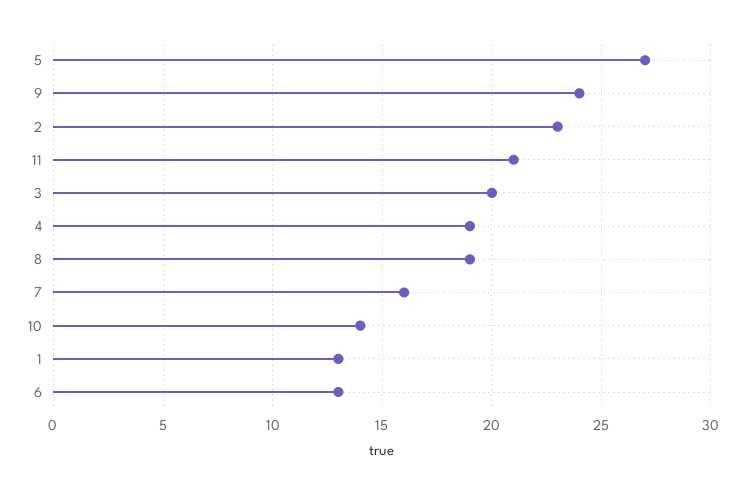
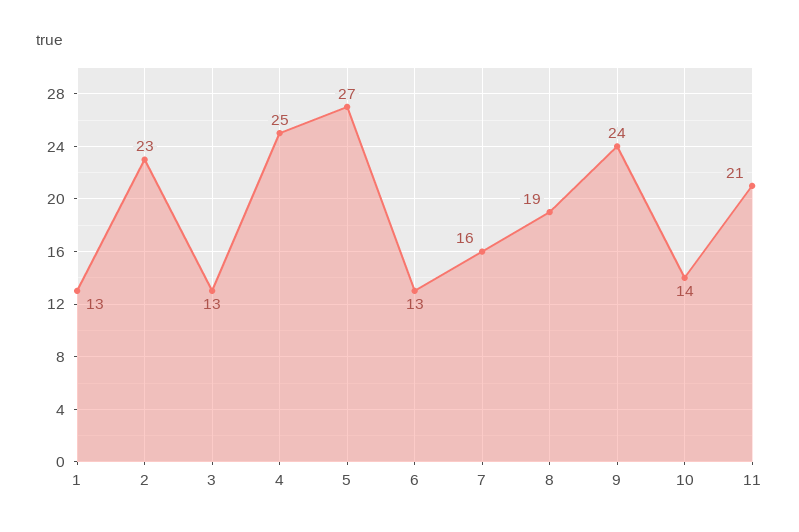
3: 20 -> 13
4: 19 -> 25

